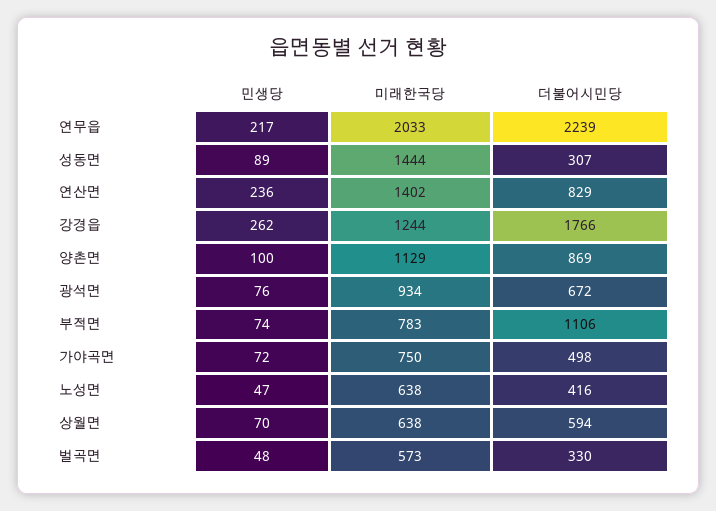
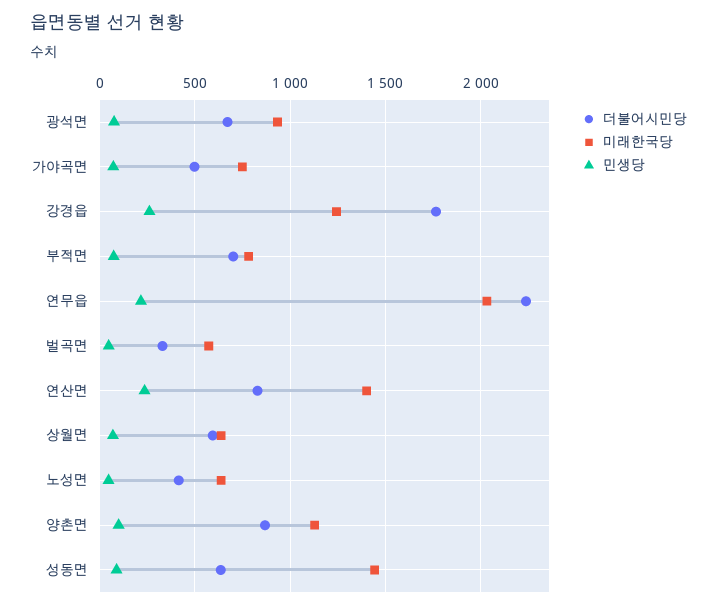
더불어시민당, 성동면: 307 -> 650
더불어시민당, 부적면: 1106 -> 700

